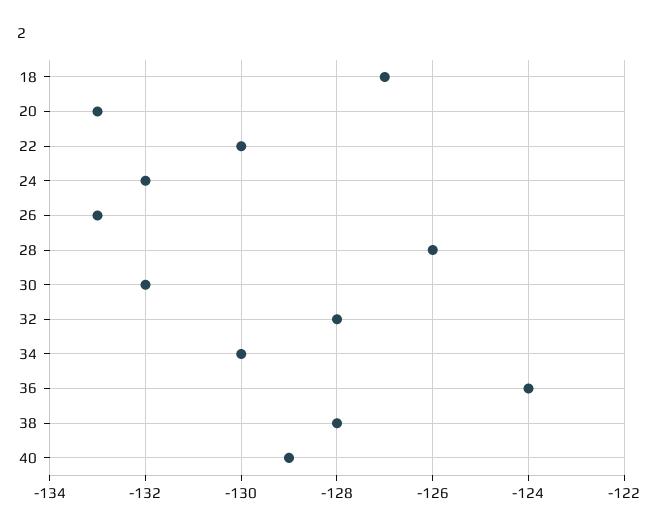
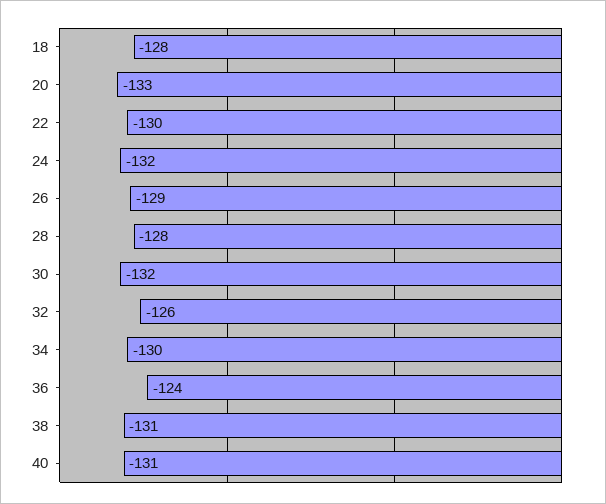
18: -127 -> -128
26: -133 -> -129
28: -126 -> -128
32: -128 -> -126
38: -128 -> -131
40: -129 -> -131

